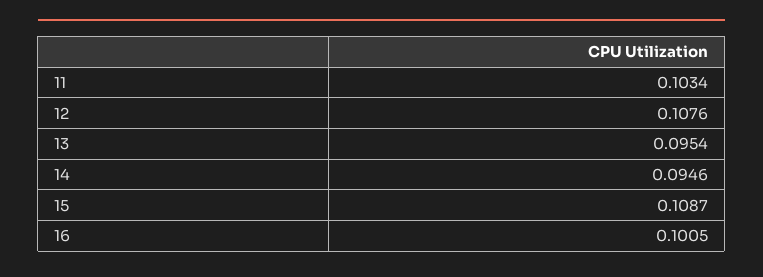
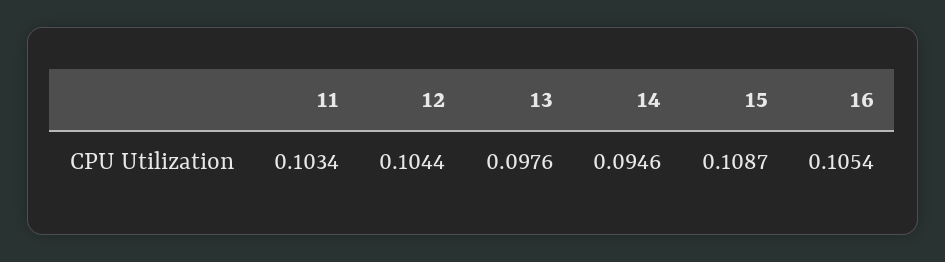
12: 0.1076 -> 0.1044
13: 0.0954 -> 0.0976
16: 0.1005 -> 0.1054

